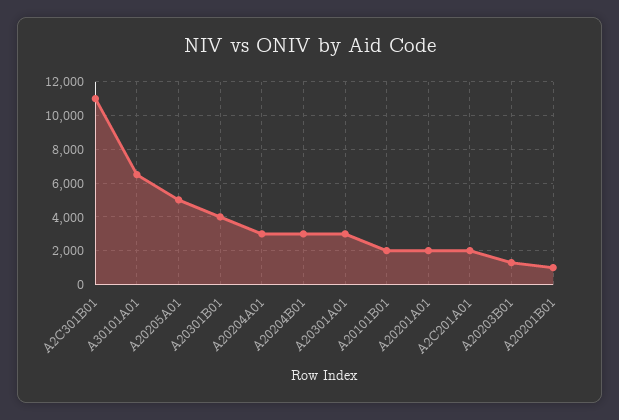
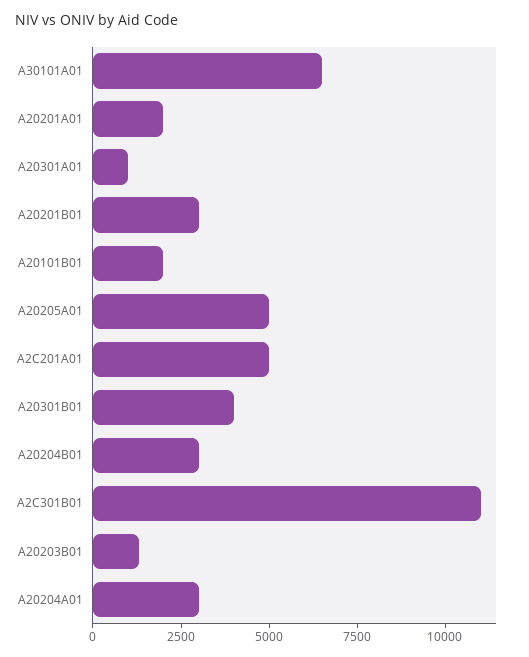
A20301A01: 3000 -> 1000
A2C201A01: 2000 -> 5000
A20201B01: 1000 -> 3000

